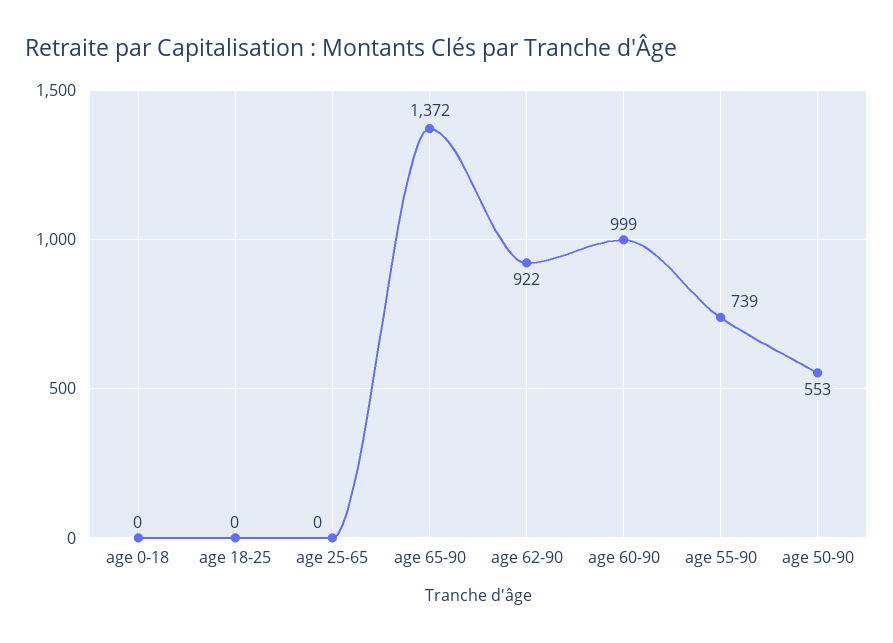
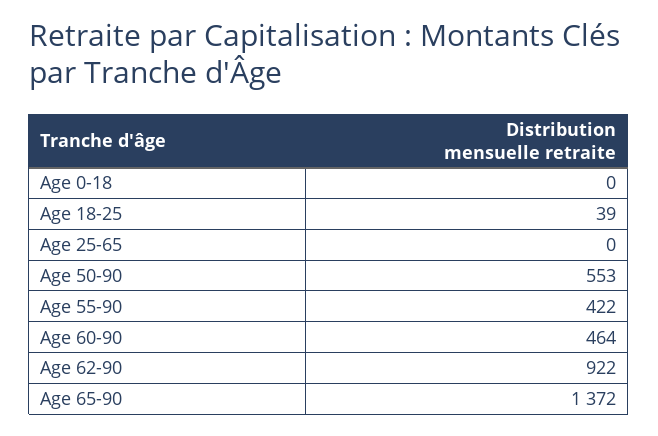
age 18-25: 0 -> 39
age 60-90: 999 -> 464
age 55-90: 739 -> 422

